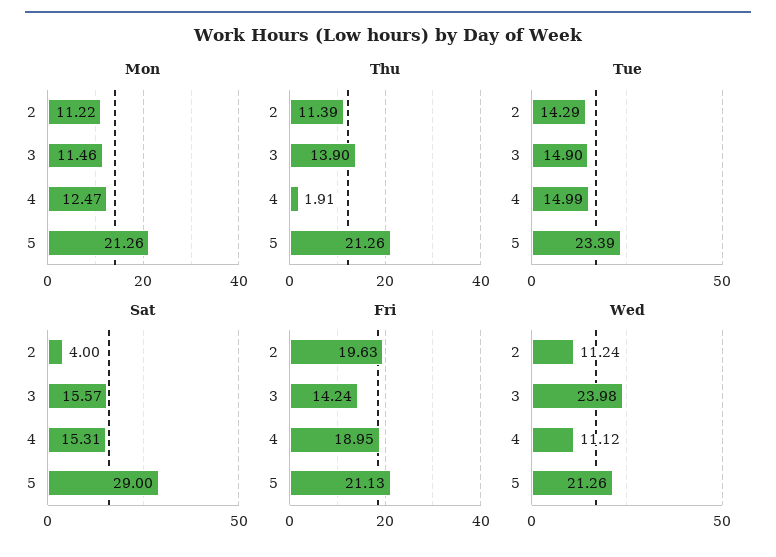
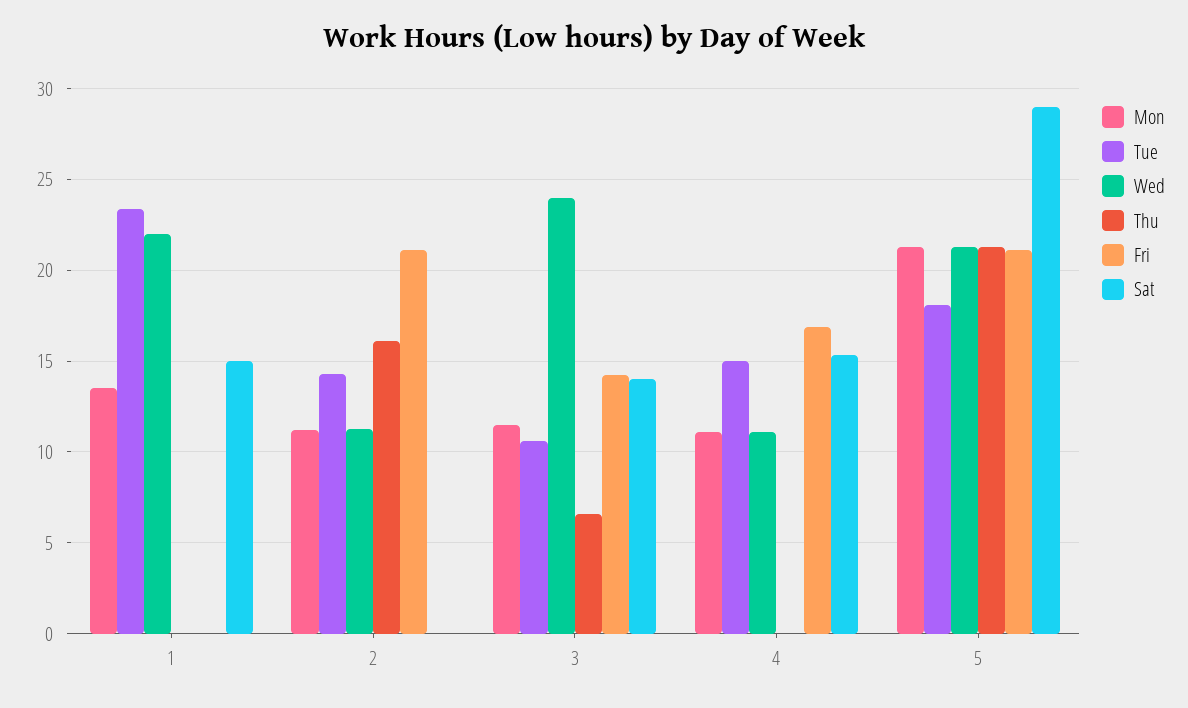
Mon, 4: 12.47 -> 11
Thu, 2: 11.39 -> 16
Thu, 3: 13.9 -> 6.5
Thu, 4: 1.91 -> 0
Tue, 3: 14.9 -> 10.5
Tue, 5: 23.39 -> 18
Sat, 2: 4 -> 0
Sat, 3: 15.57 -> 14
Fri, 2: 19.63 -> 21
Fri, 4: 18.95 -> 17
Mon, 1: none -> 13.5
Tue, 1: none -> 23.5
Wed, 1: none -> 22
Thu, 1: none -> 0
Fri, 1: none -> 0
Sat, 1: none -> 15

